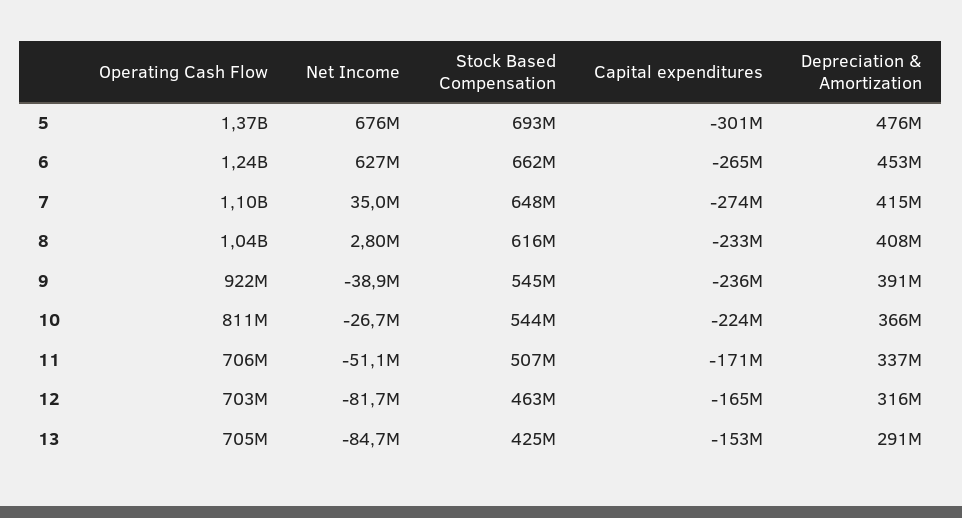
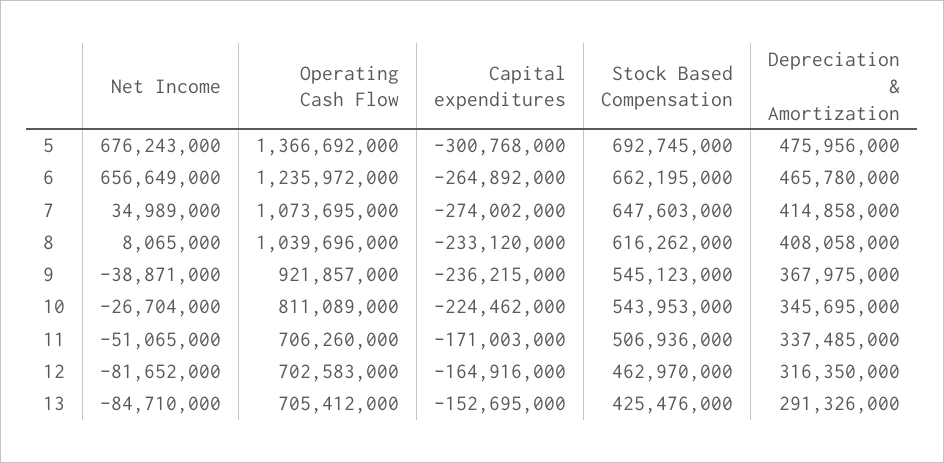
Net Income, 6: 627000000 -> 656649000
Depreciation & Amortization, 6: 453000000 -> 465780000
Operating Cash Flow, 7: 1100000000 -> 1073695000
Net Income, 8: 2800000 -> 8065000
Depreciation & Amortization, 9: 391000000 -> 367975000
Depreciation & Amortization, 10: 366000000 -> 345695000

